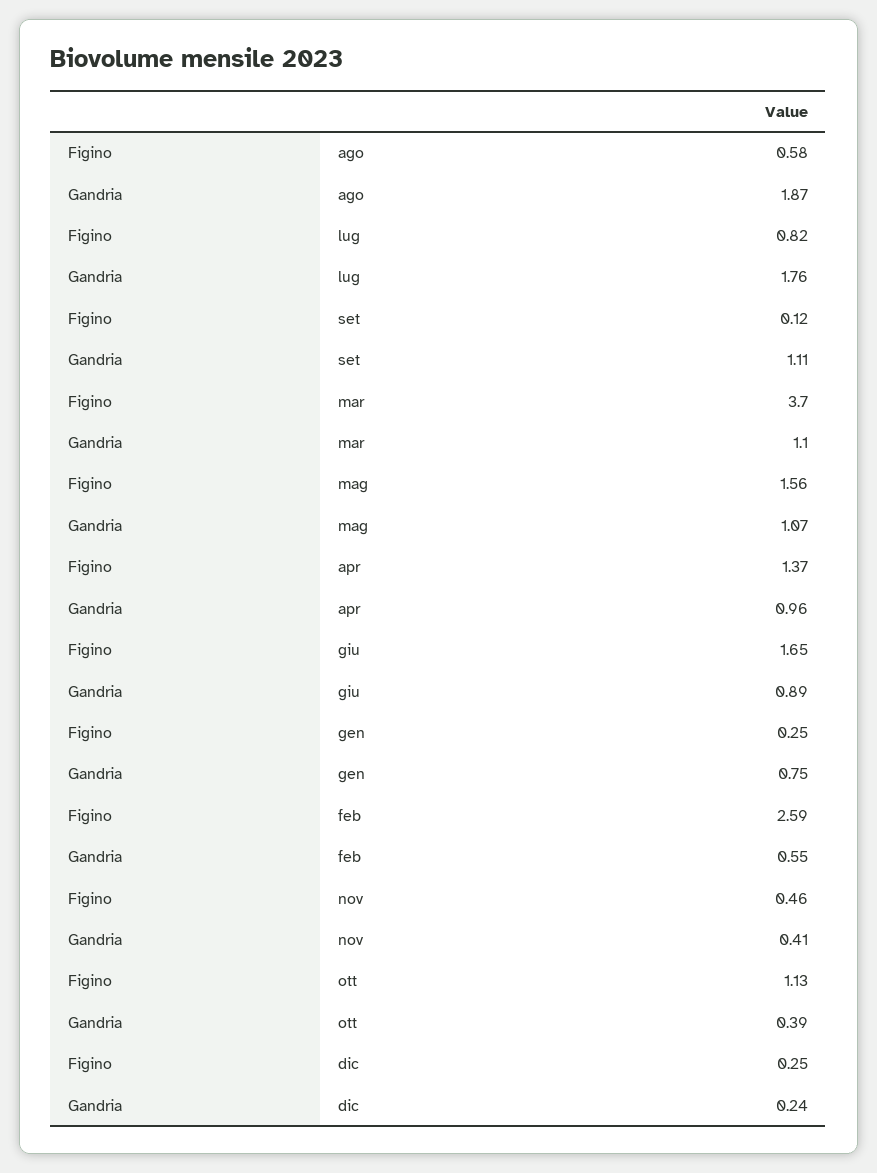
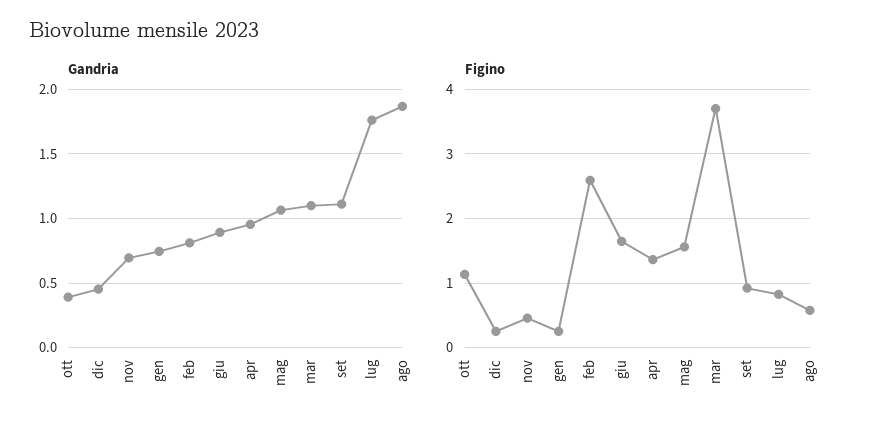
Figino, set: 0.12 -> 0.9
Gandria, feb: 0.55 -> 0.8
Gandria, nov: 0.41 -> 0.7
Gandria, dic: 0.24 -> 0.45

